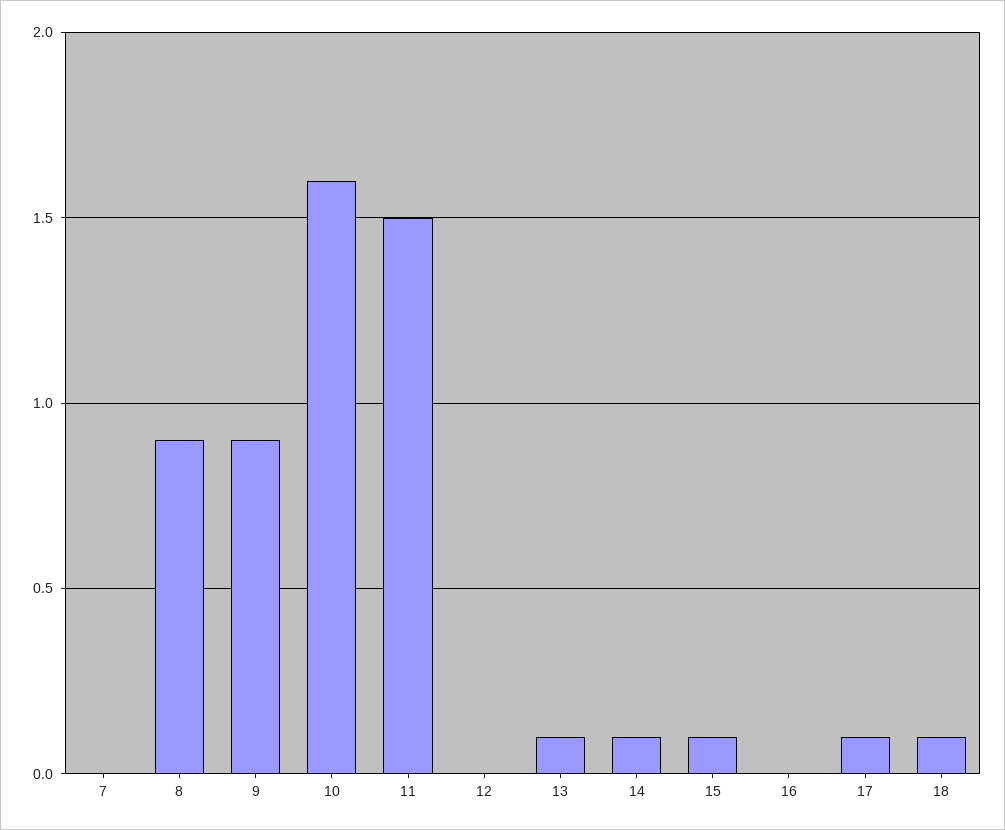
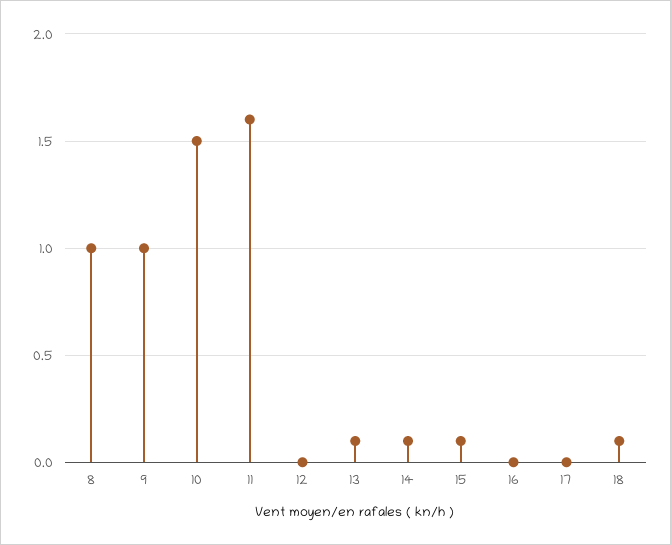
7: 0 -> none
8: 0.9 -> 1
9: 0.9 -> 1
10: 1.6 -> 1.5
11: 1.5 -> 1.6
17: 0.1 -> 0

